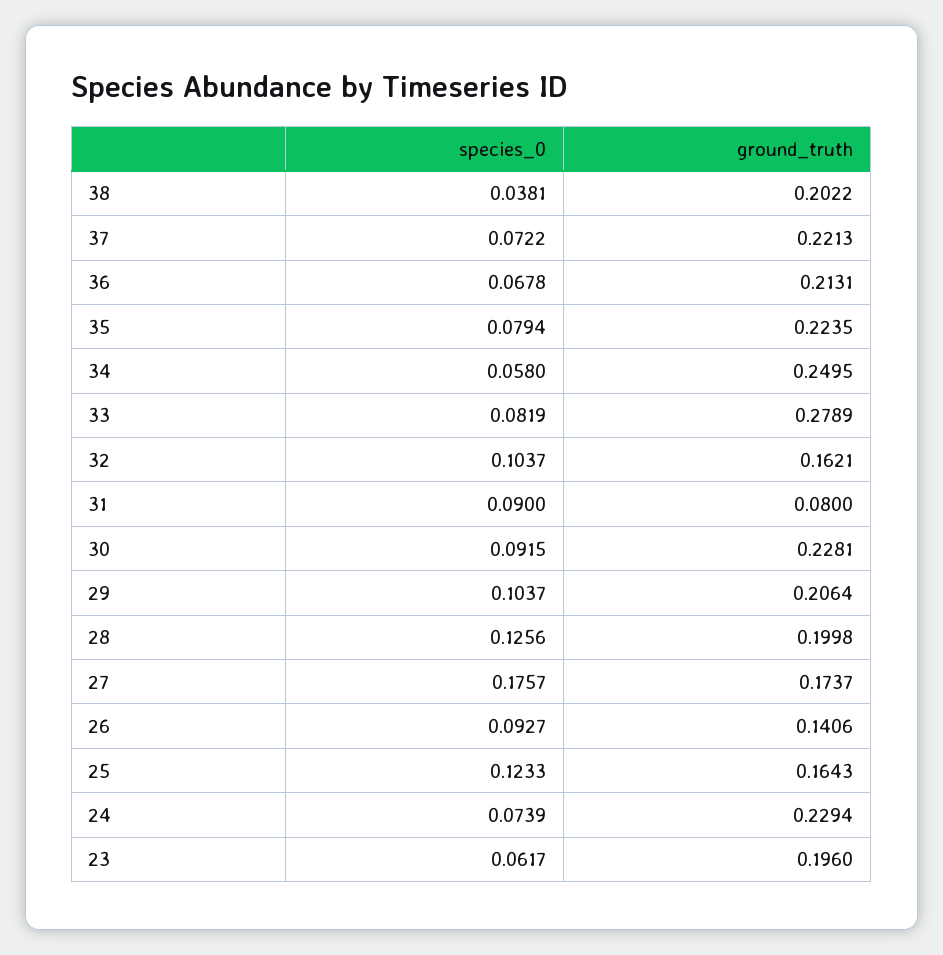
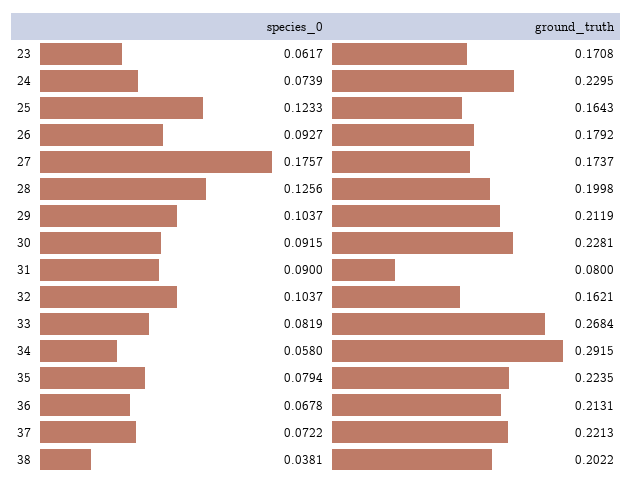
ground_truth, 34: 0.2495 -> 0.2915
ground_truth, 33: 0.2789 -> 0.2684
ground_truth, 29: 0.2064 -> 0.2119
ground_truth, 26: 0.1406 -> 0.1792
ground_truth, 24: 0.2294 -> 0.2295
ground_truth, 23: 0.196 -> 0.1708

